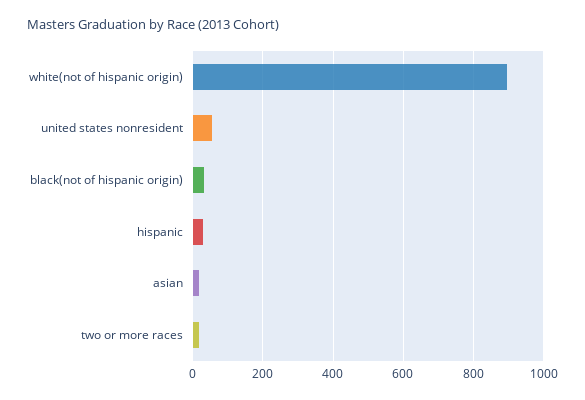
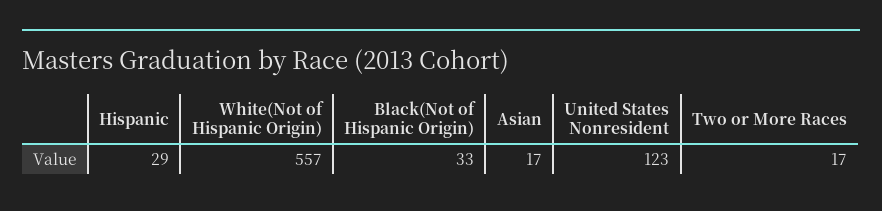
white(not of hispanic origin): 900 -> 557
united states nonresident: 60 -> 123

